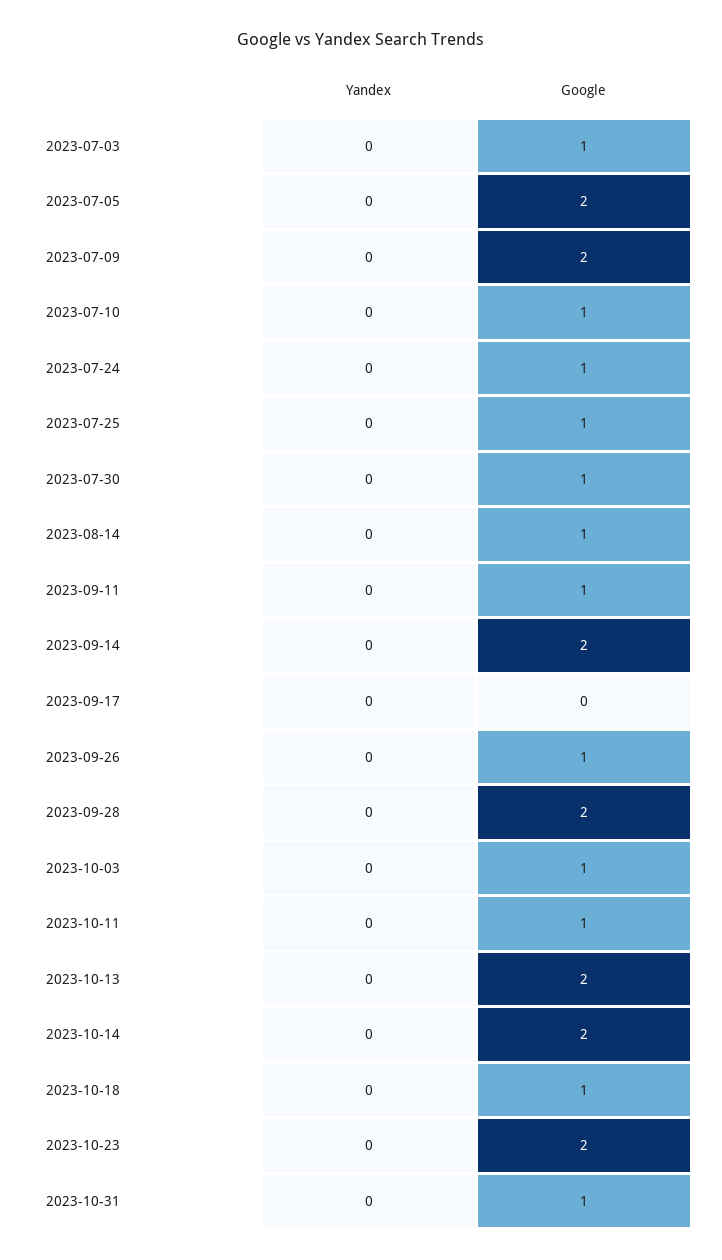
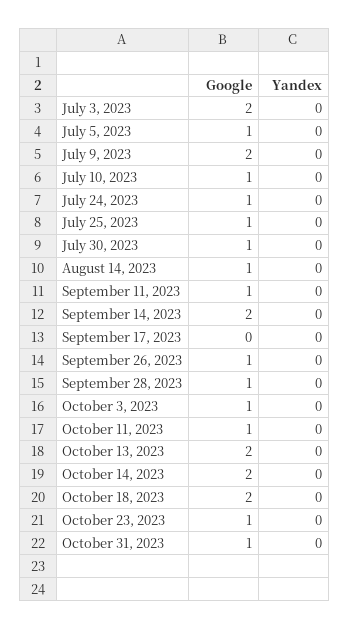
Google, 2023-07-03: 1 -> 2
Google, 2023-07-05: 2 -> 1
Google, 2023-09-28: 2 -> 1
Google, 2023-10-18: 1 -> 2
Google, 2023-10-23: 2 -> 1

